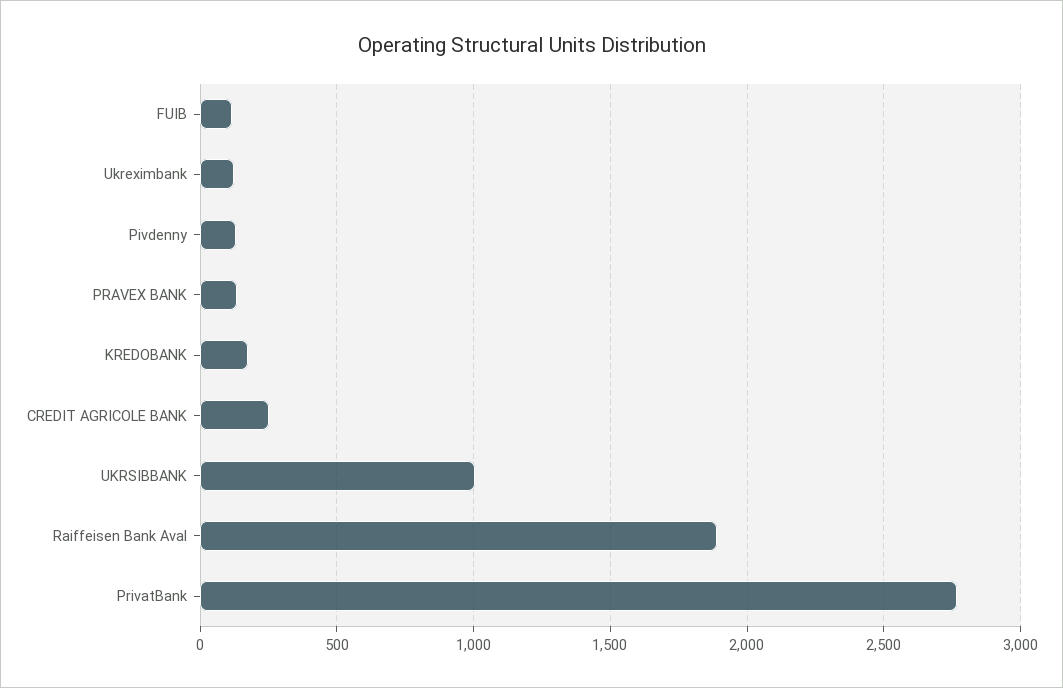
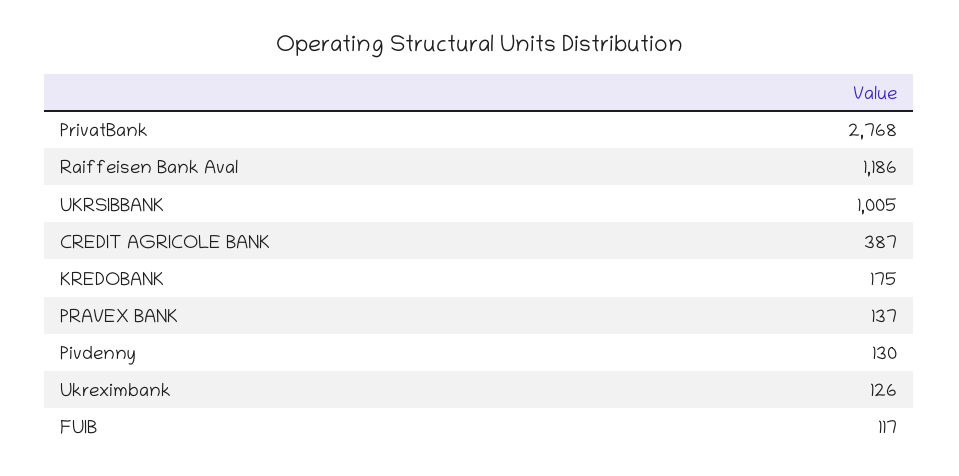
CREDIT AGRICOLE BANK: 250 -> 387
Raiffeisen Bank Aval: 1900 -> 1186

